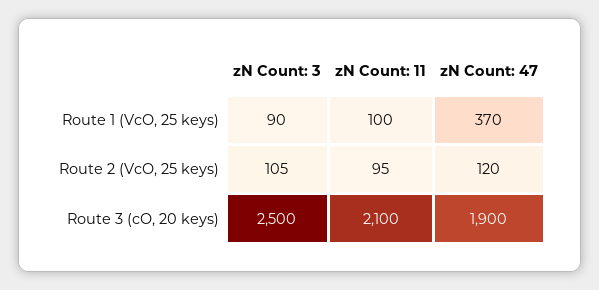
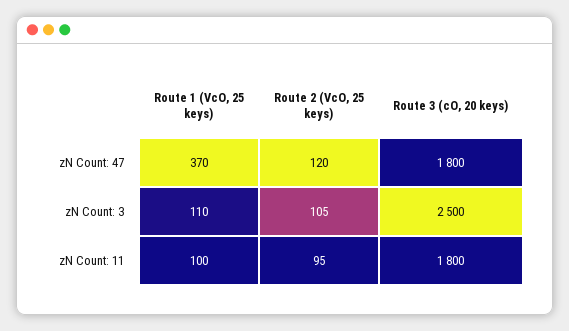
zN Count: 3, Route 1 (VcO, 25 keys): 90 -> 110
zN Count: 11, Route 3 (cO, 20 keys): 2100 -> 1800
zN Count: 47, Route 3 (cO, 20 keys): 1900 -> 1800

